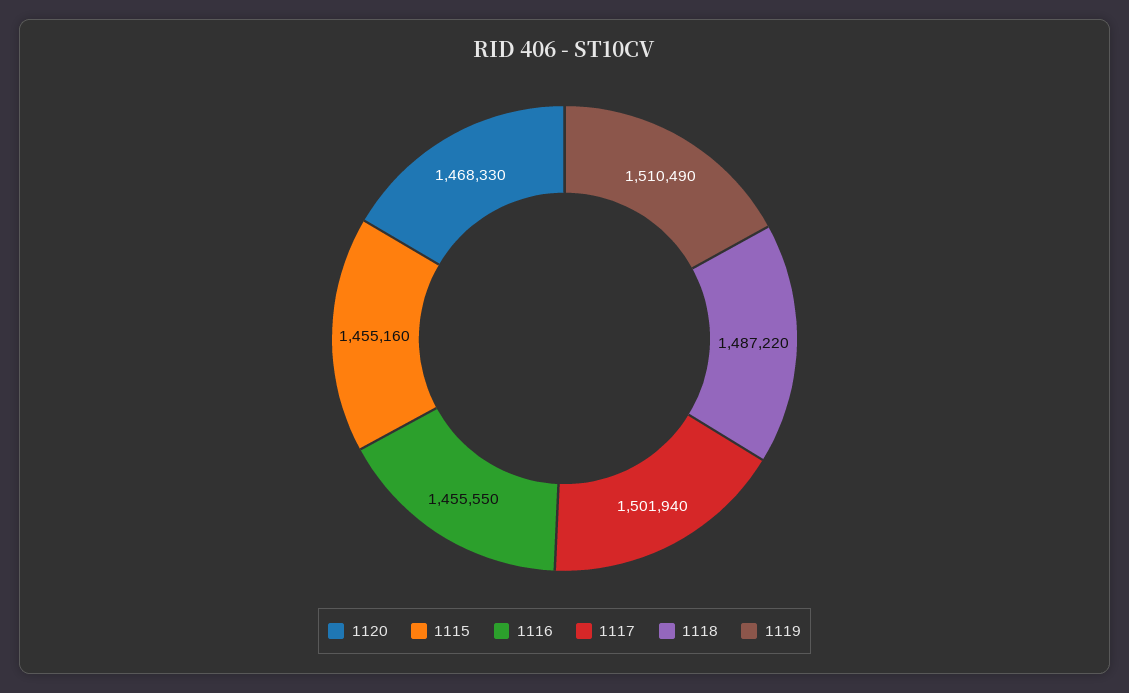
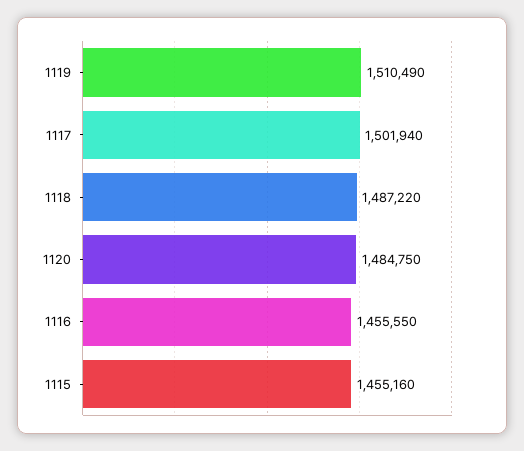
1120: 1468330 -> 1484750

